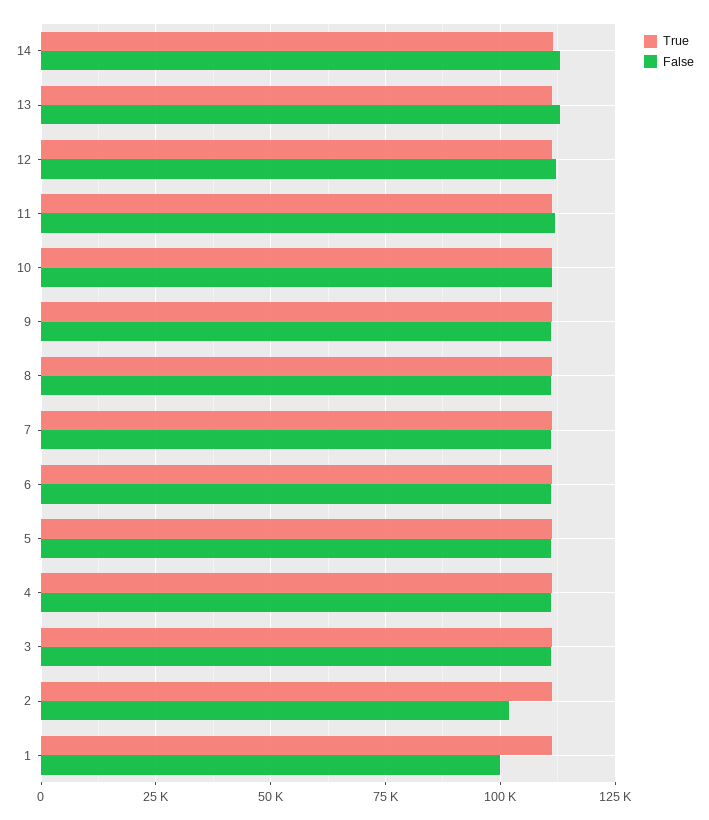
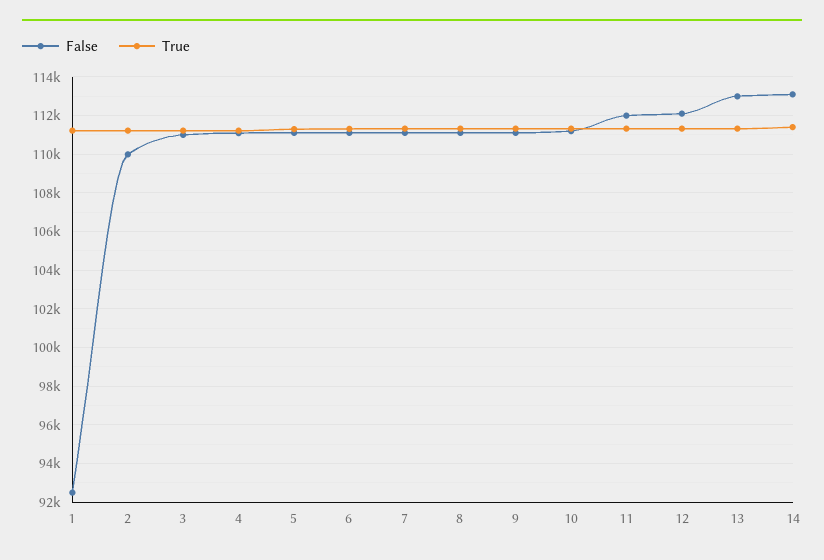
False, 2: 102500 -> 110000
False, 1: 100000 -> 92500

